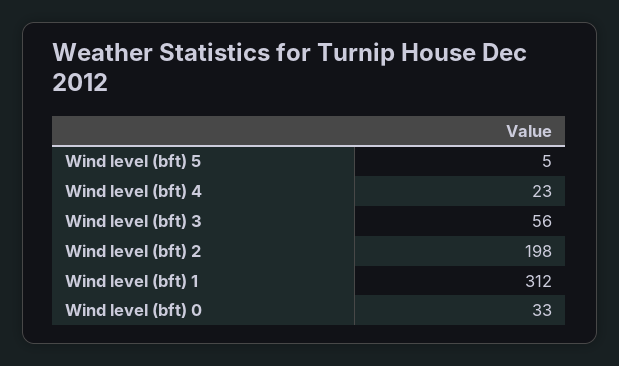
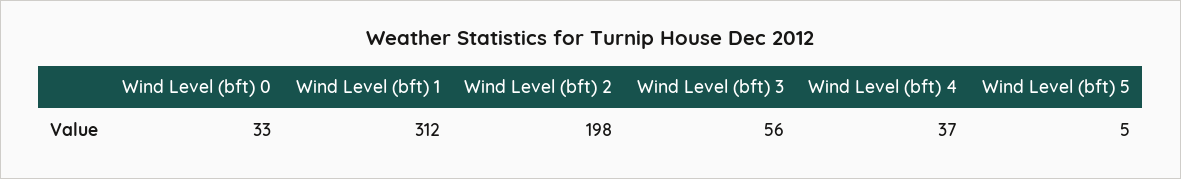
Wind level (bft) 4: 23 -> 37

